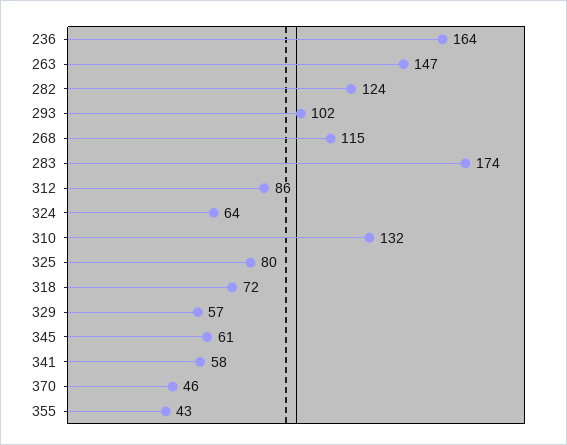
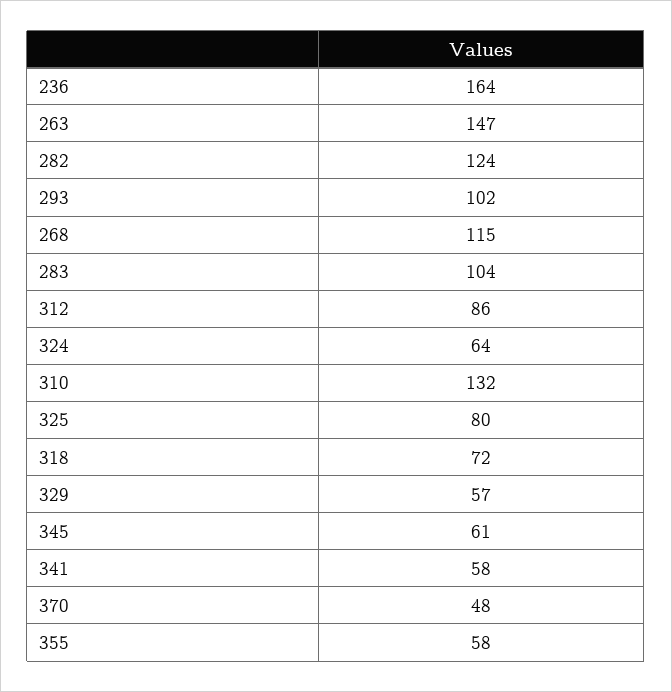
283: 174 -> 104
370: 46 -> 48
355: 43 -> 58

